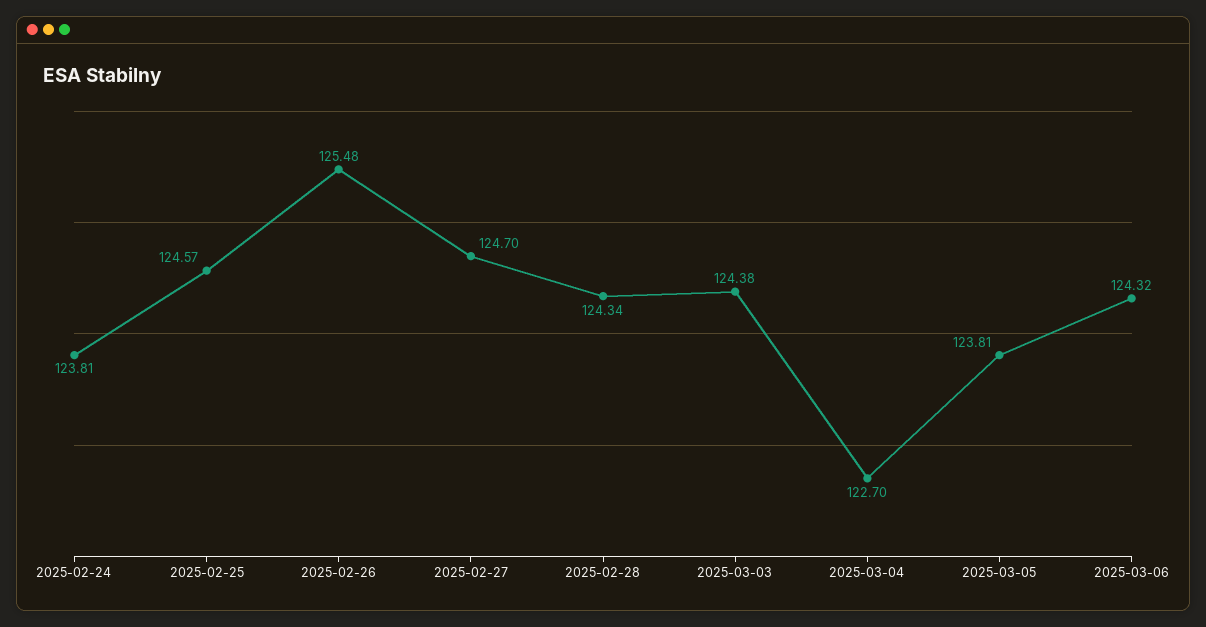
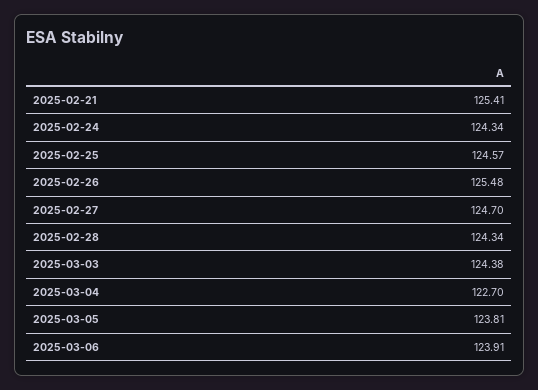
2025-02-24: 123.81 -> 124.34
2025-03-06: 124.32 -> 123.91
2025-02-21: none -> 125.41

